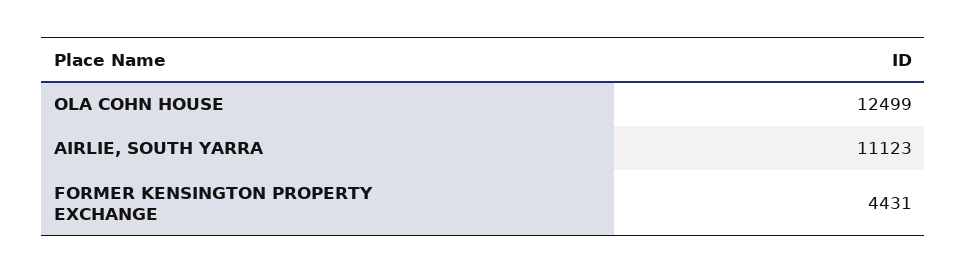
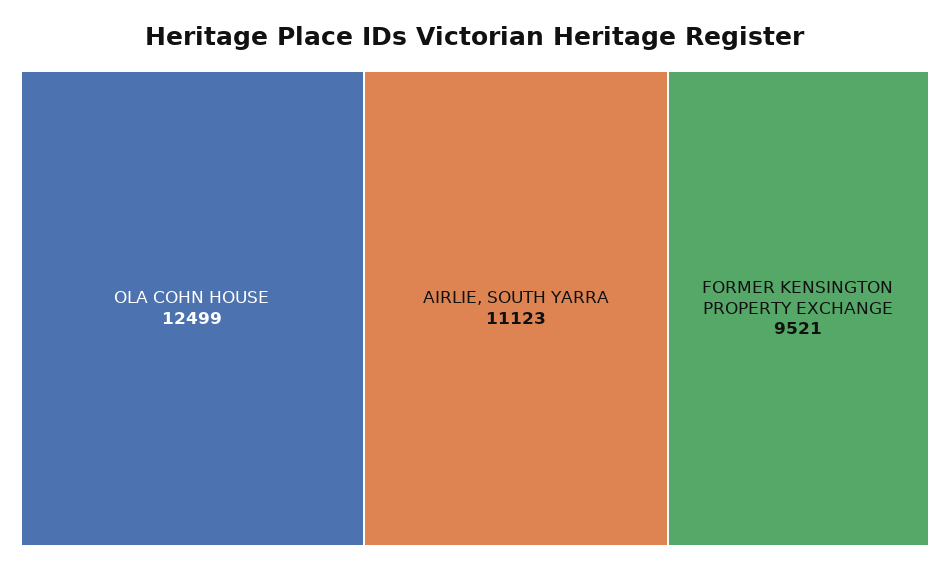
FORMER KENSINGTON PROPERTY EXCHANGE: 4431 -> 9521

